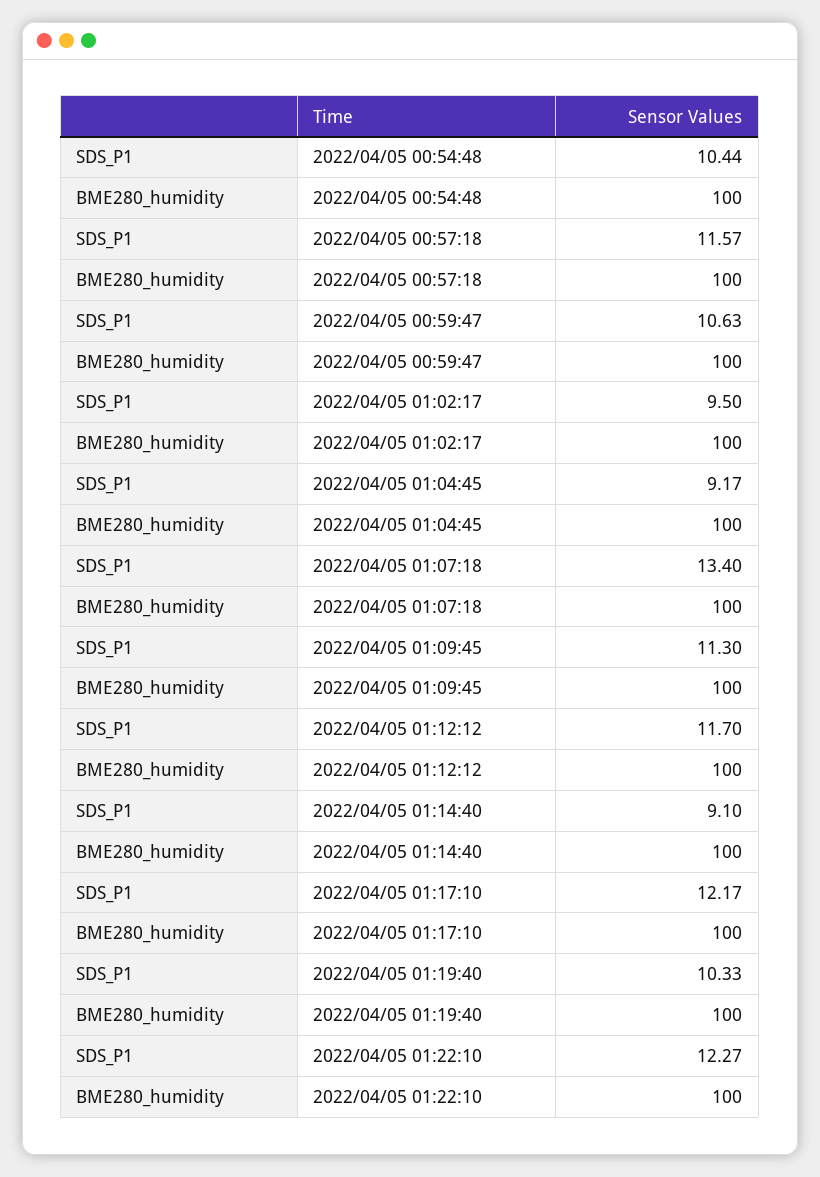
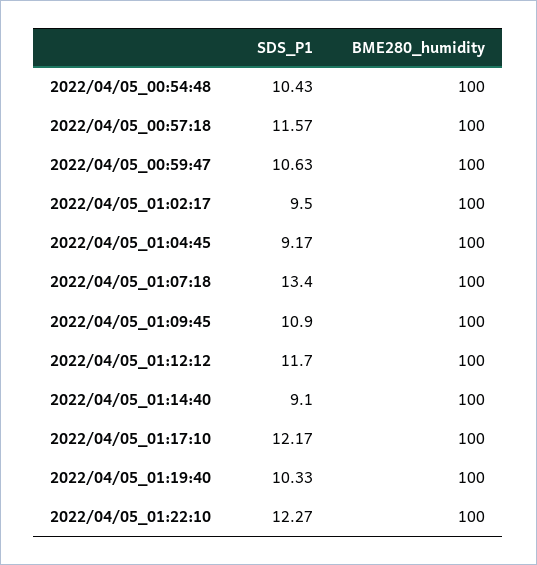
SDS_P1, 2022/04/05 00:54:48: 10.44 -> 10.43
SDS_P1, 2022/04/05 01:09:45: 11.3 -> 10.9

